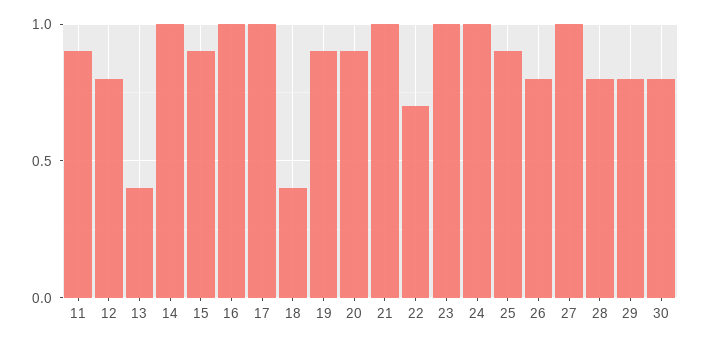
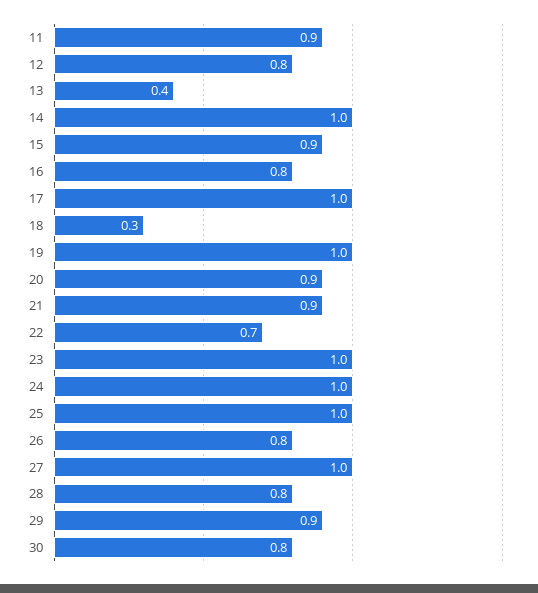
16: 1 -> 0.8
18: 0.4 -> 0.3
19: 0.9 -> 1
21: 1 -> 0.9
25: 0.9 -> 1
29: 0.8 -> 0.9

